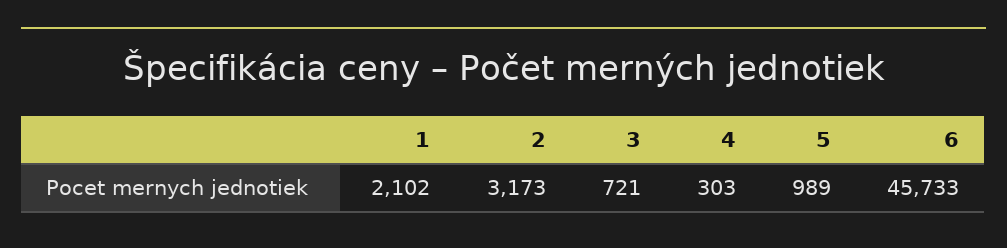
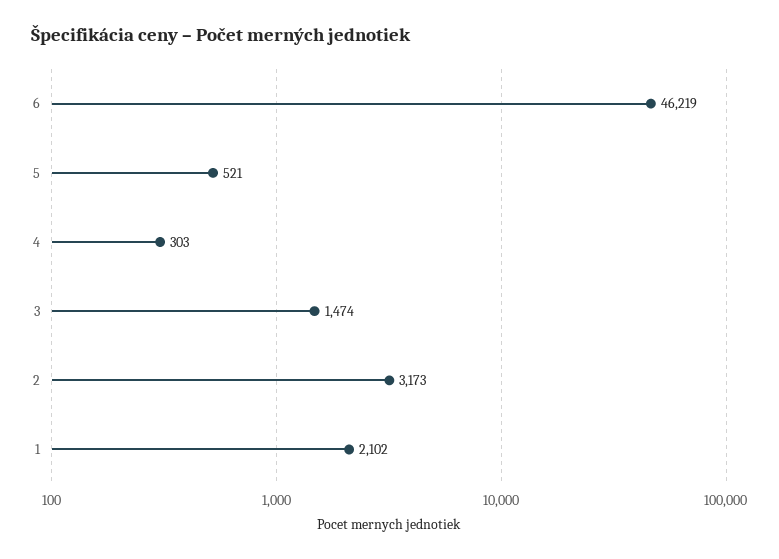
3: 721 -> 1474
5: 989 -> 521
6: 45733 -> 46219

